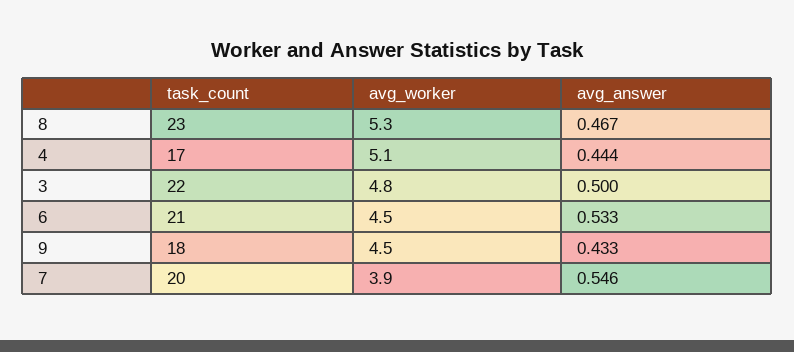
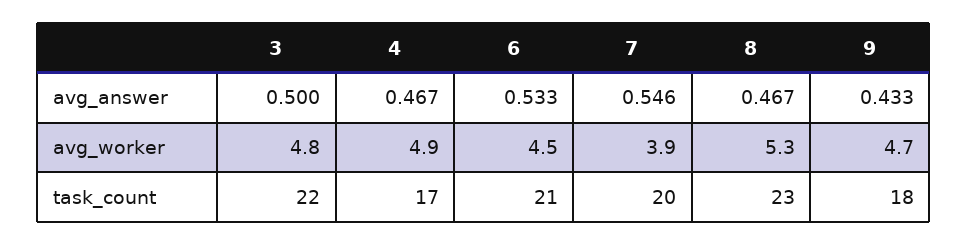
avg_worker, 4: 5.1 -> 4.9
avg_answer, 4: 0.444 -> 0.467
avg_worker, 9: 4.5 -> 4.7

